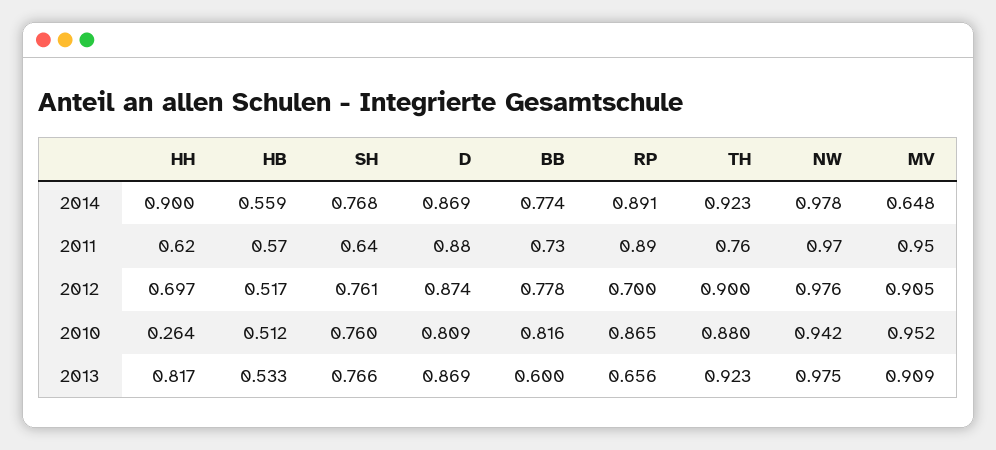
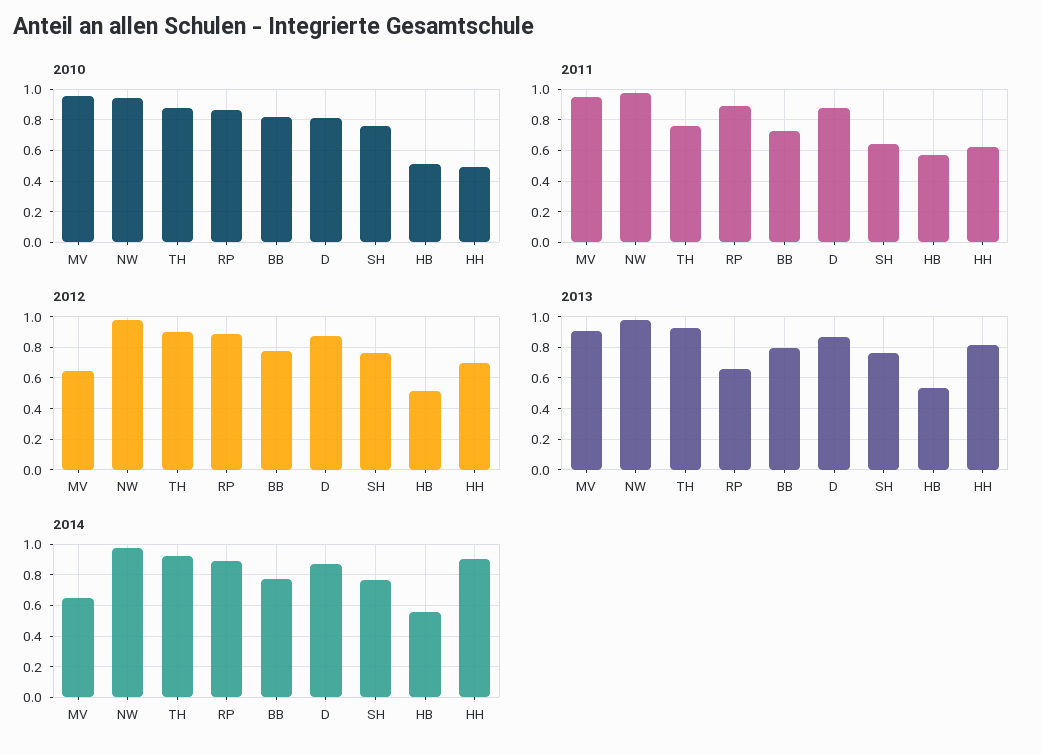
2012, RP: 0.7 -> 0.9
2012, MV: 0.905 -> 0.65
2010, HH: 0.264 -> 0.5
2013, BB: 0.6 -> 0.8

